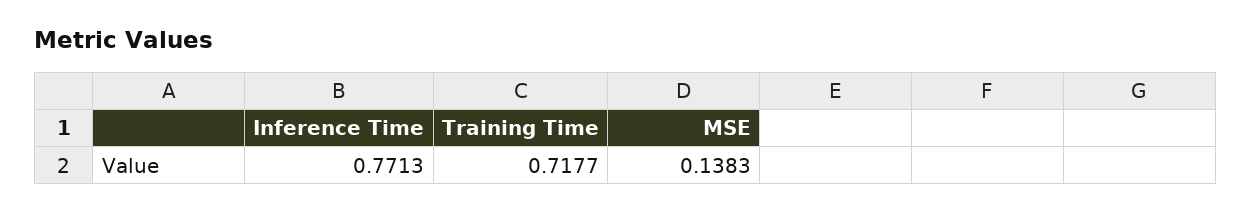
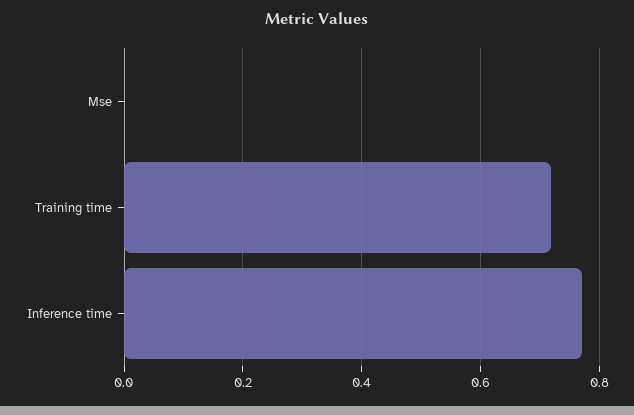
MSE: 0.1383 -> 0

